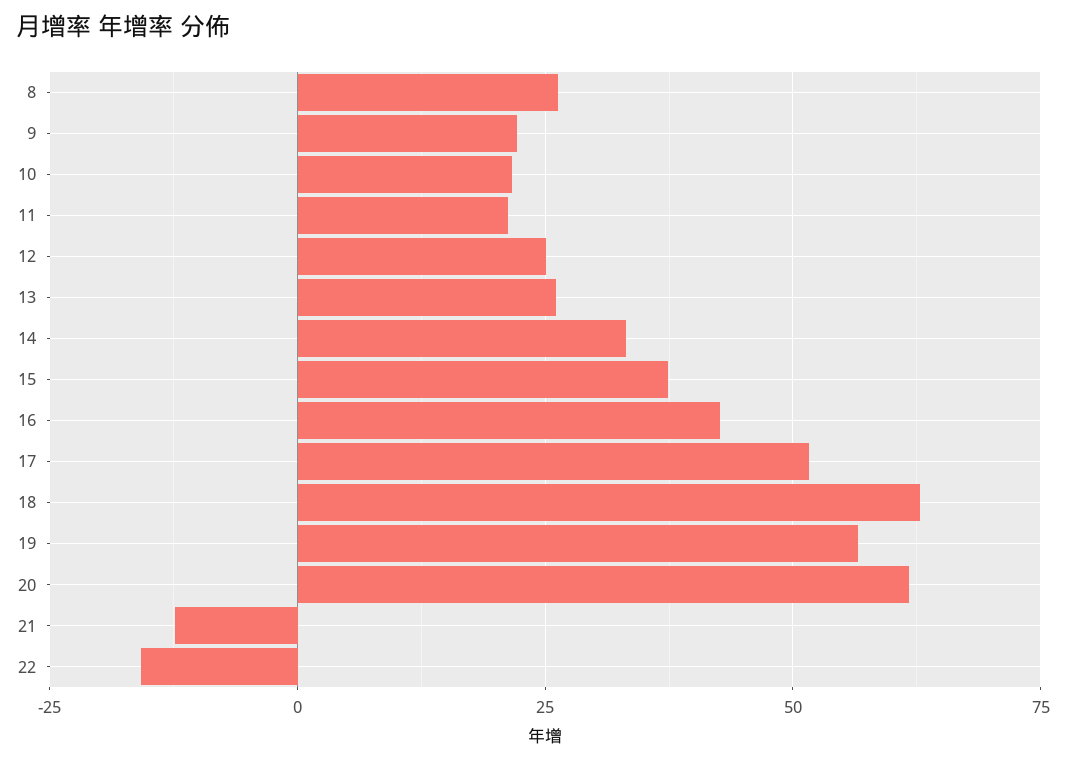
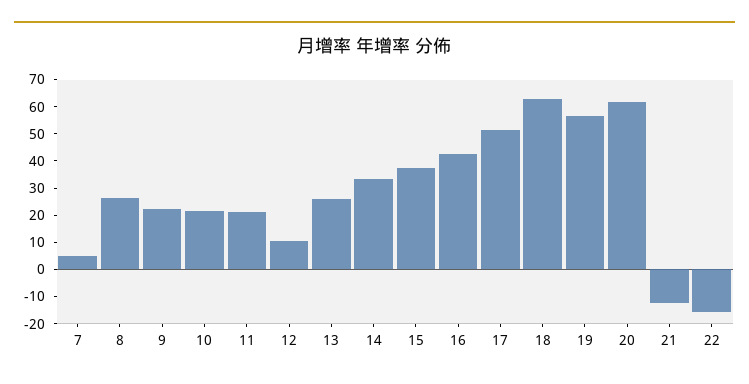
12: 25 -> 10
7: none -> 5

